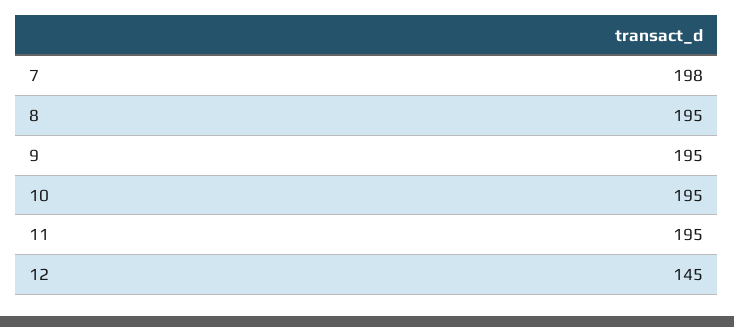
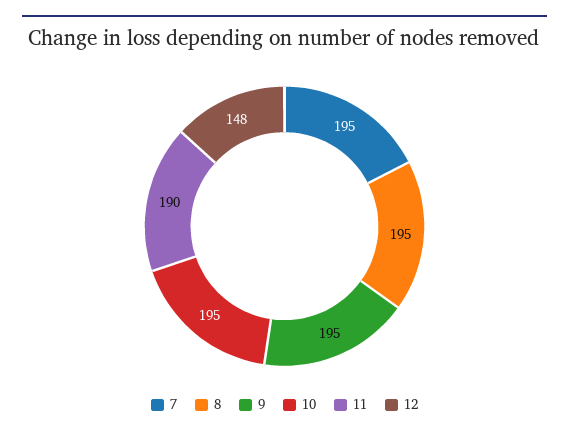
7: 198 -> 195
11: 195 -> 190
12: 145 -> 148

